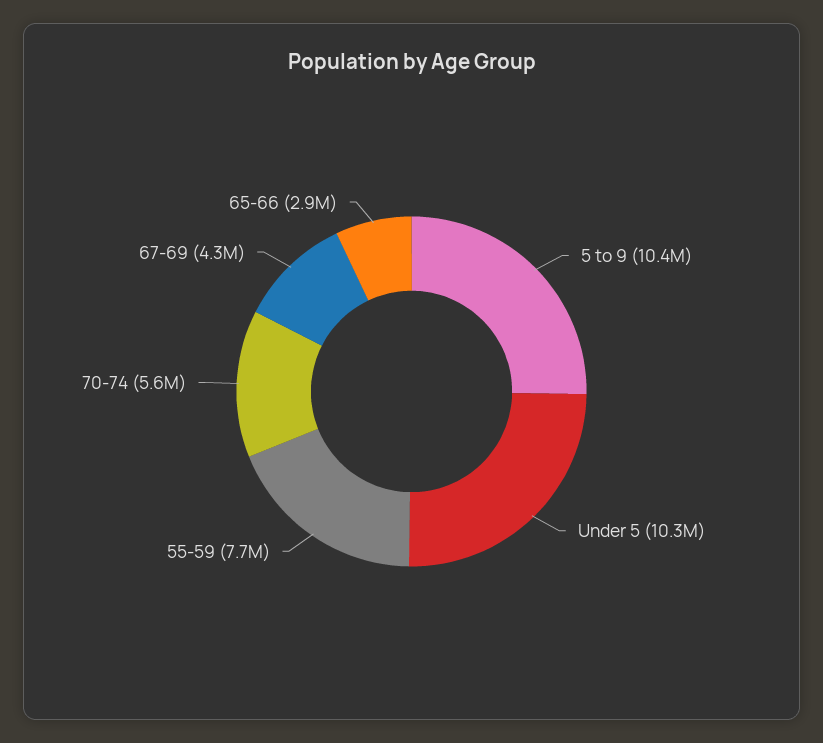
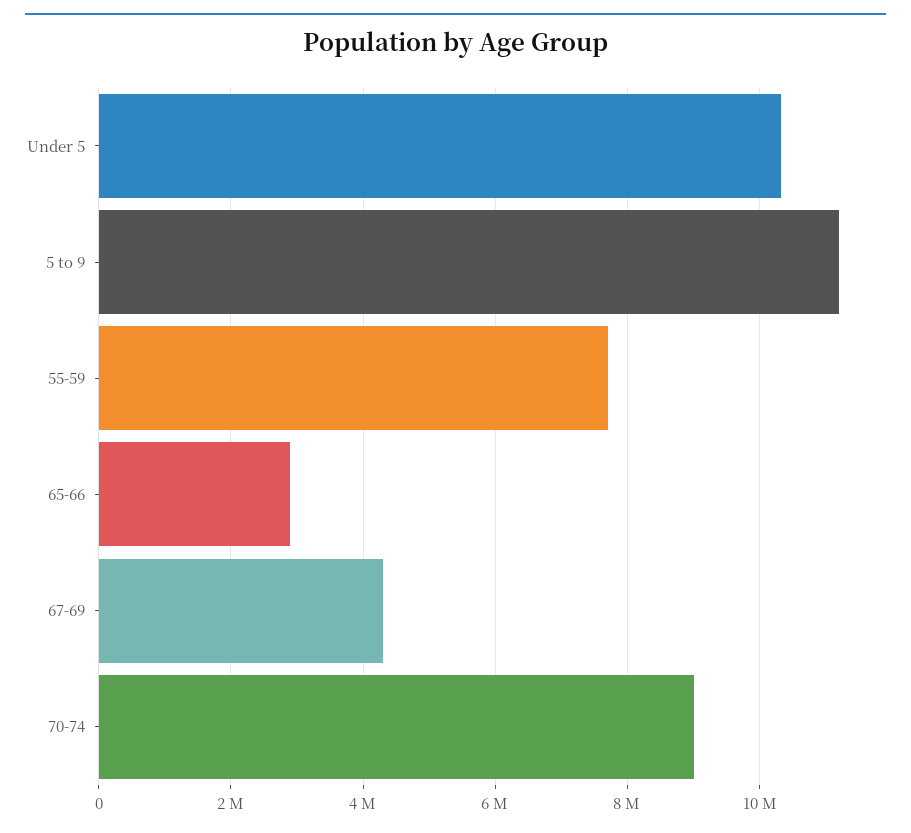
5 to 9: 10400000 -> 11200000
70-74: 5600000 -> 9000000

